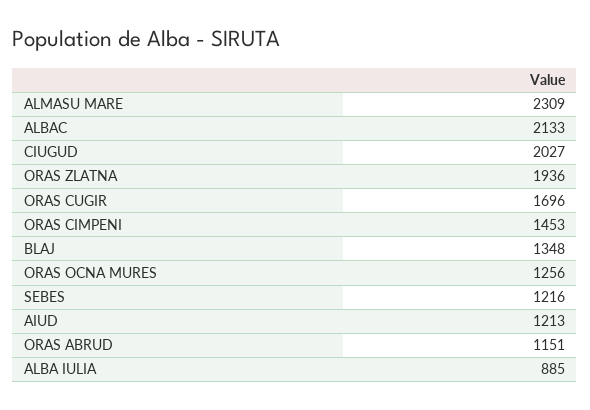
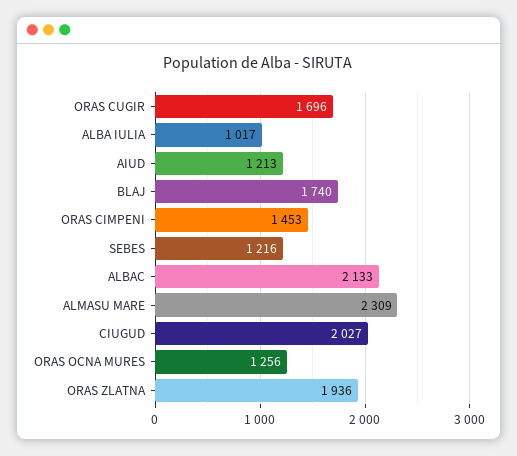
BLAJ: 1348 -> 1740
ORAS ABRUD: 1151 -> none
ALBA IULIA: 885 -> 1017

